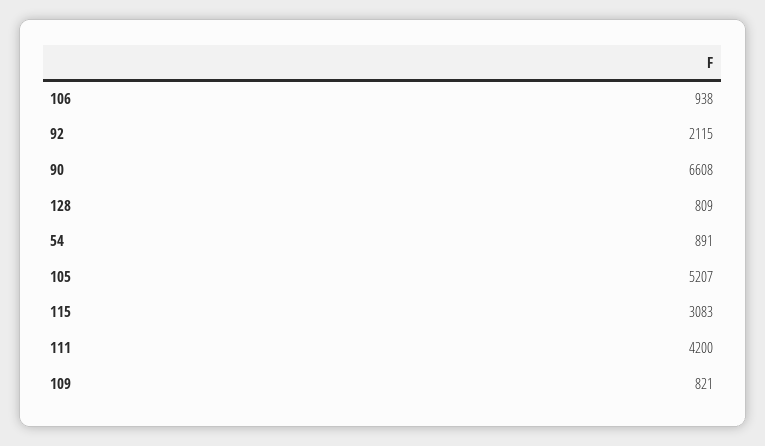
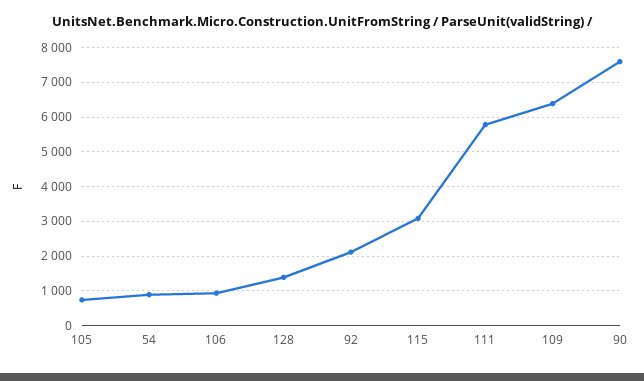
90: 6608 -> 7600
128: 809 -> 1400
105: 5207 -> 800
111: 4200 -> 5800
109: 821 -> 6400

